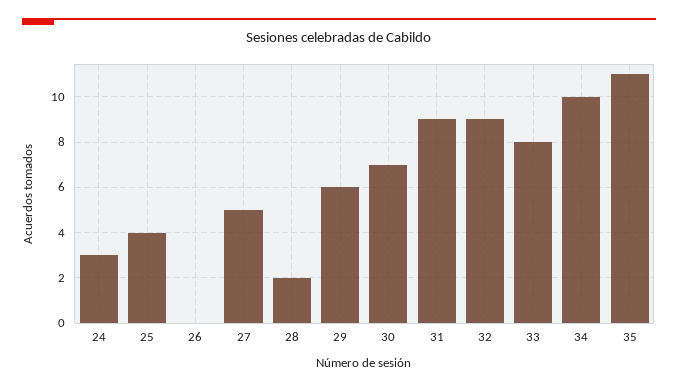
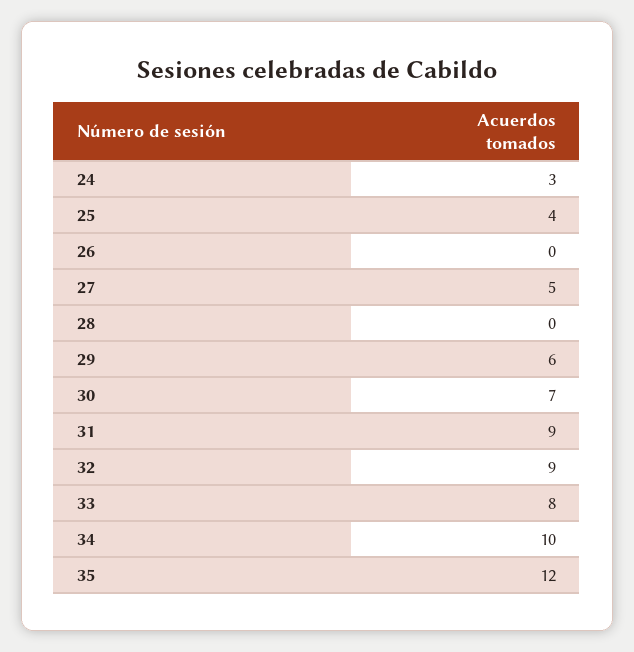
28: 2 -> 0
35: 11 -> 12

